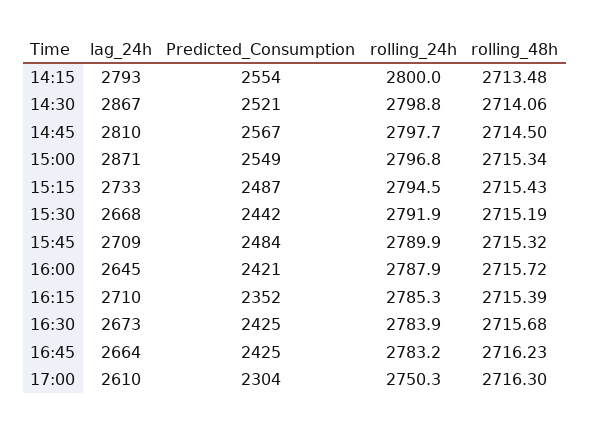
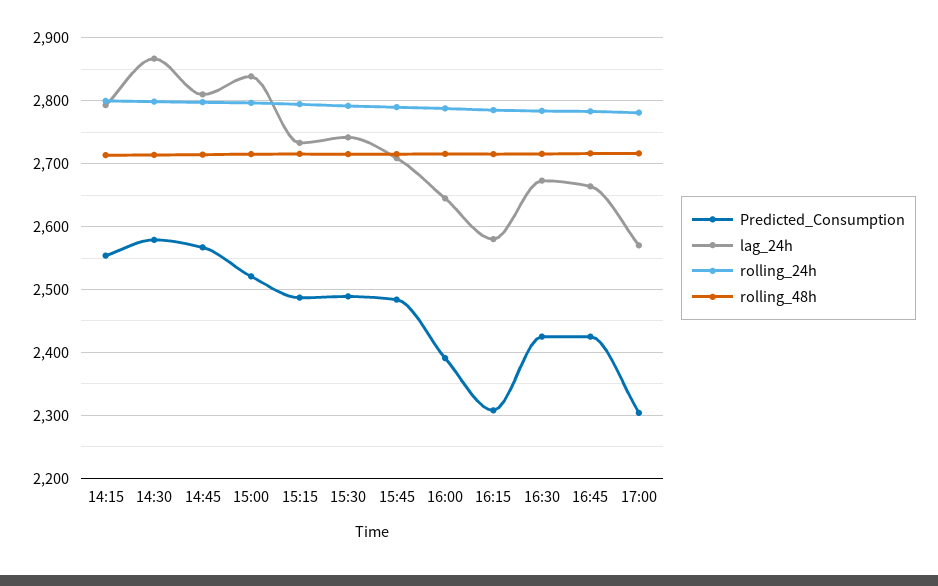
Predicted_Consumption, 14:30: 2521 -> 2580
lag_24h, 15:00: 2871 -> 2840
Predicted_Consumption, 15:00: 2549 -> 2520
lag_24h, 15:30: 2668 -> 2740
Predicted_Consumption, 15:30: 2442 -> 2490
Predicted_Consumption, 16:00: 2421 -> 2390
lag_24h, 16:15: 2710 -> 2580
Predicted_Consumption, 16:15: 2352 -> 2310
lag_24h, 17:00: 2610 -> 2570
rolling_24h, 17:00: 2750.3 -> 2780

